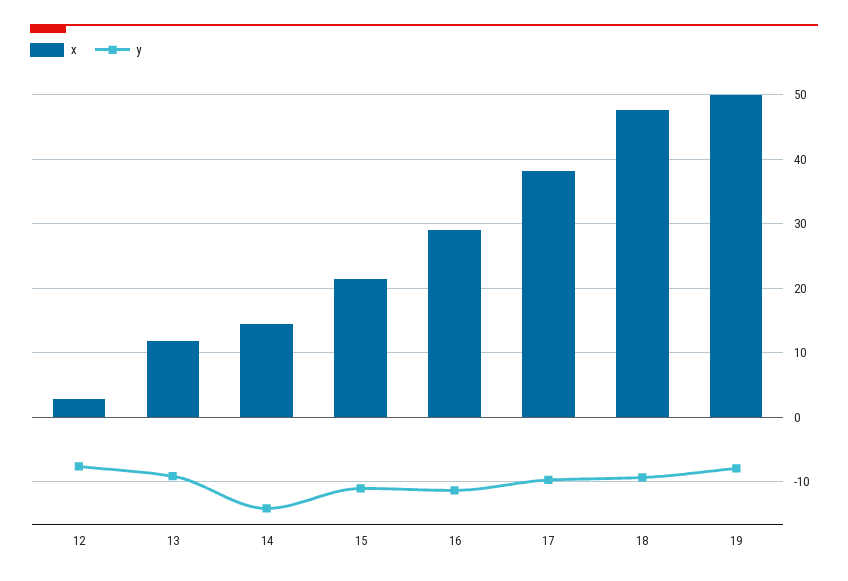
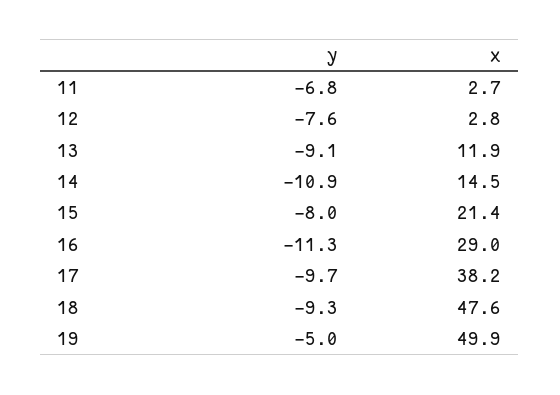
y, 14: -14 -> -10.9
y, 15: -11 -> -8
y, 19: -8 -> -5
y, 11: none -> -6.8
x, 11: none -> 2.7

